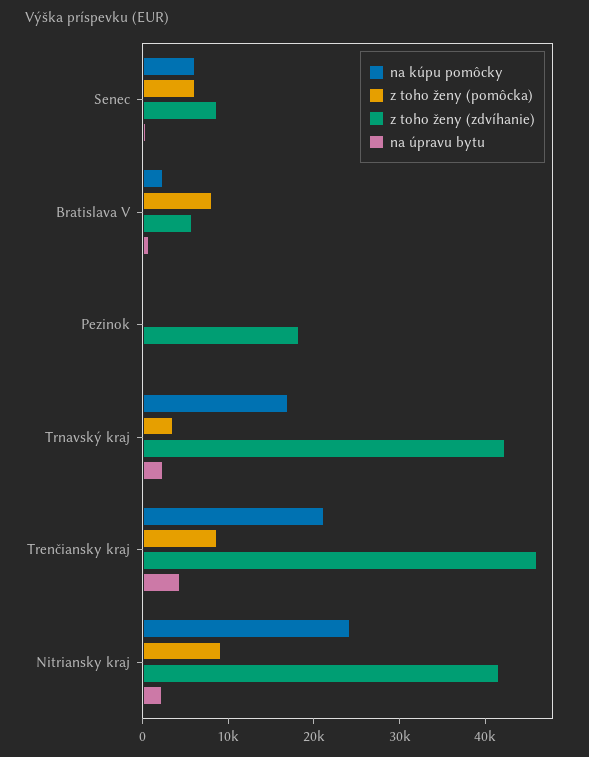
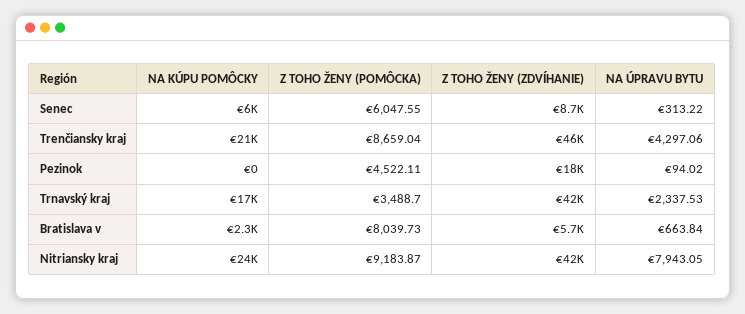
z toho ženy (pomôcka), Pezinok: 0 -> 4522.11
na úpravu bytu, Nitriansky kraj: 2000 -> 7943.05

